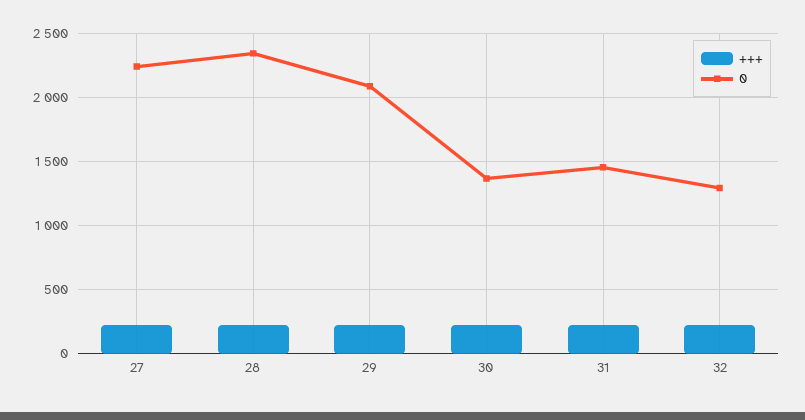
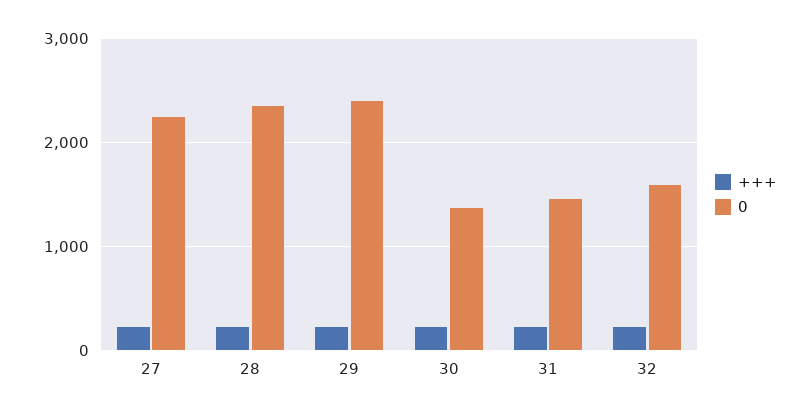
0, 29: 2100 -> 2400
0, 32: 1300 -> 1600

